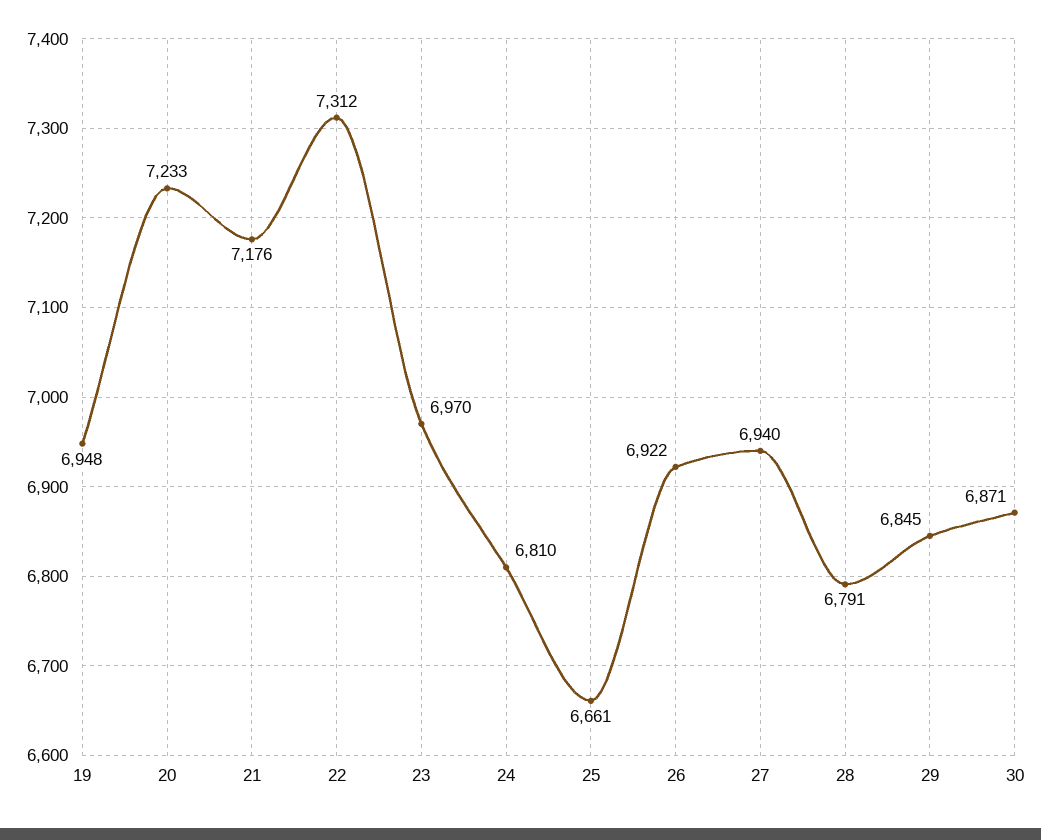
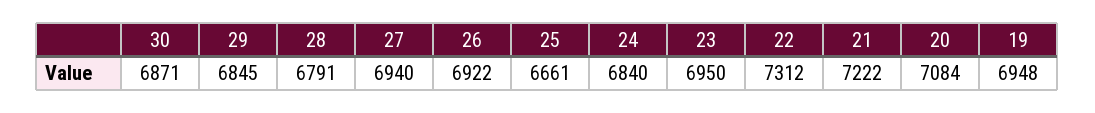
20: 7233 -> 7084
21: 7176 -> 7222
23: 6970 -> 6950
24: 6810 -> 6840

